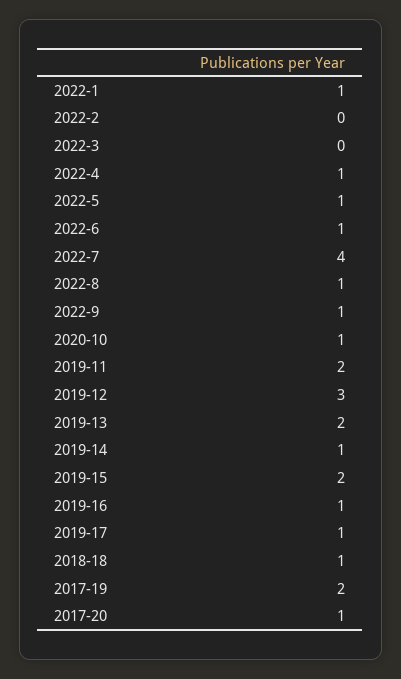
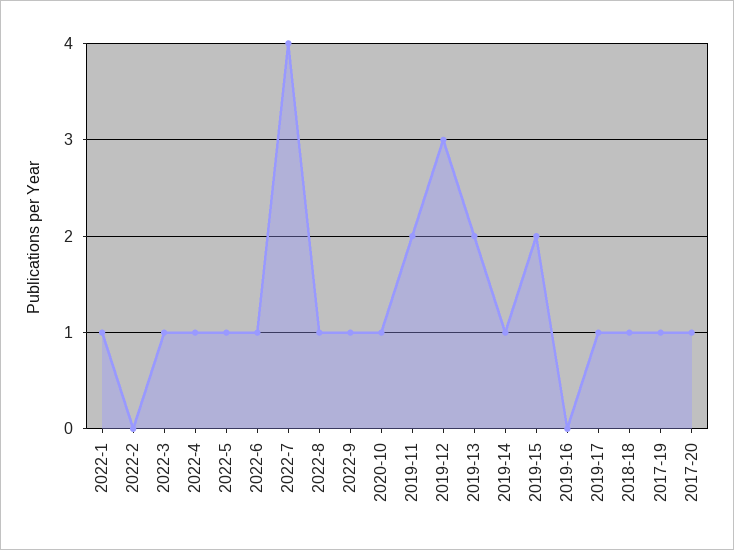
2022-3: 0 -> 1
2019-16: 1 -> 0
2017-19: 2 -> 1

